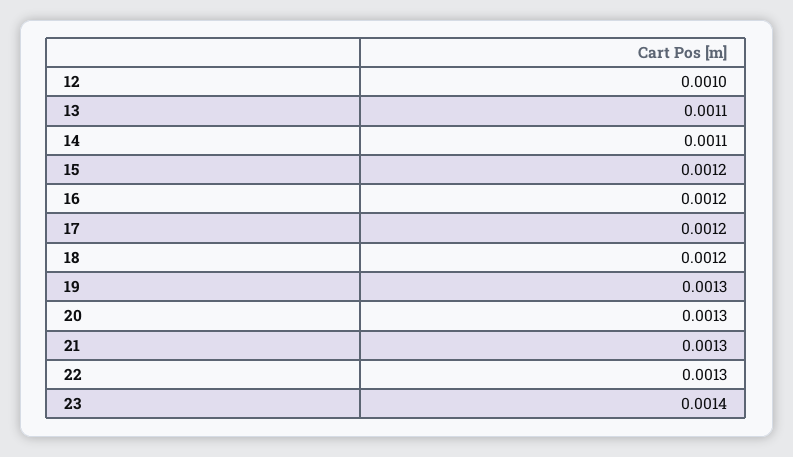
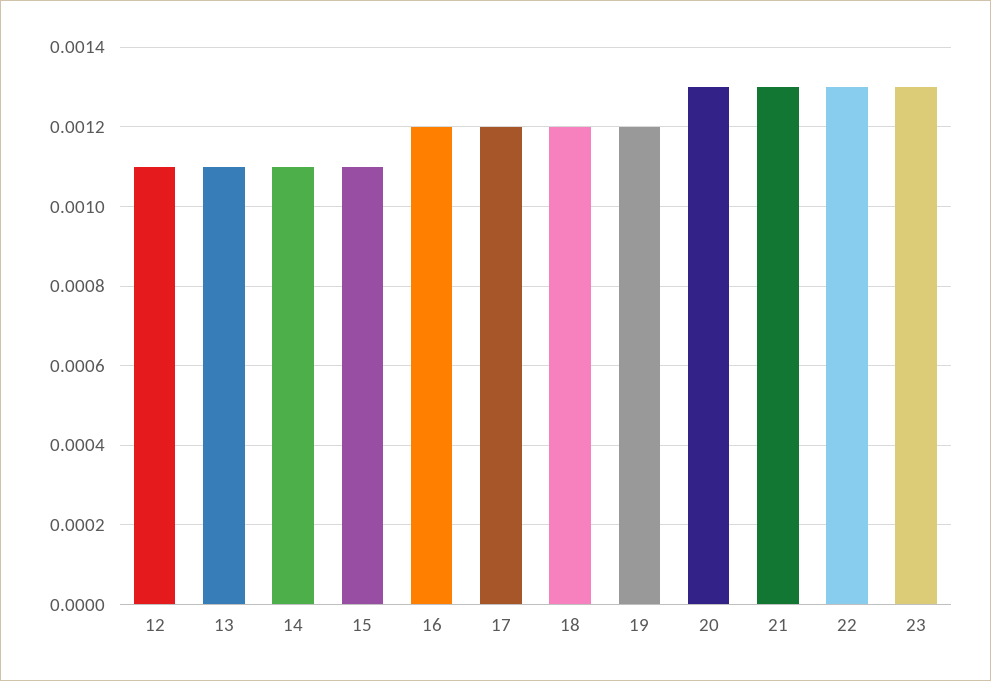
12: 0.001 -> 0.0011
15: 0.0012 -> 0.0011
19: 0.0013 -> 0.0012
23: 0.0014 -> 0.0013

